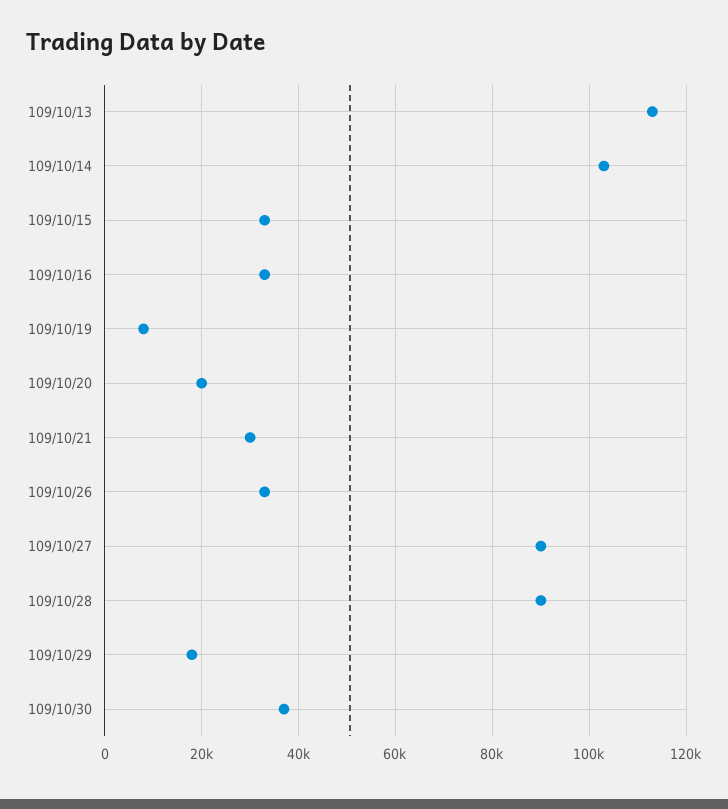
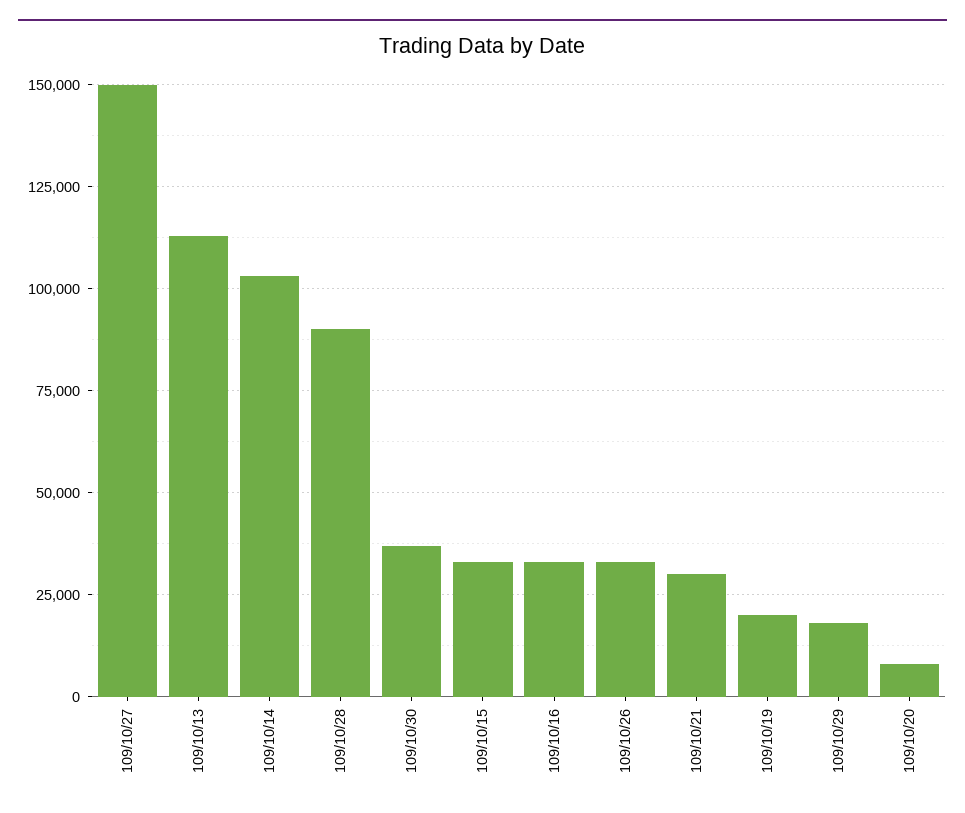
109/10/19: 8000 -> 20000
109/10/20: 20000 -> 7500
109/10/27: 90000 -> 150000

